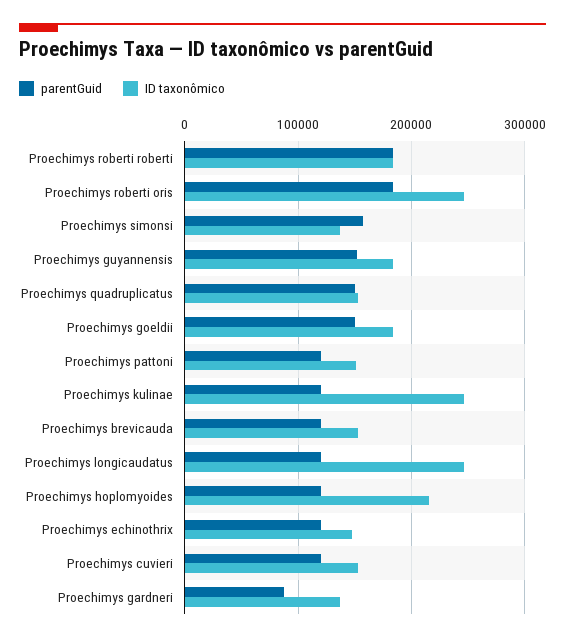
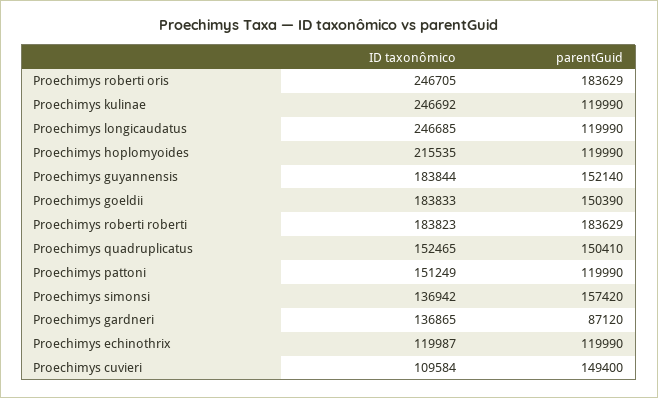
parentGuid, Proechimys brevicauda: 120000 -> none
ID taxonômico, Proechimys brevicauda: 150000 -> none
ID taxonômico, Proechimys echinothrix: 150000 -> 119987
parentGuid, Proechimys cuvieri: 120000 -> 149400
ID taxonômico, Proechimys cuvieri: 150000 -> 109584

